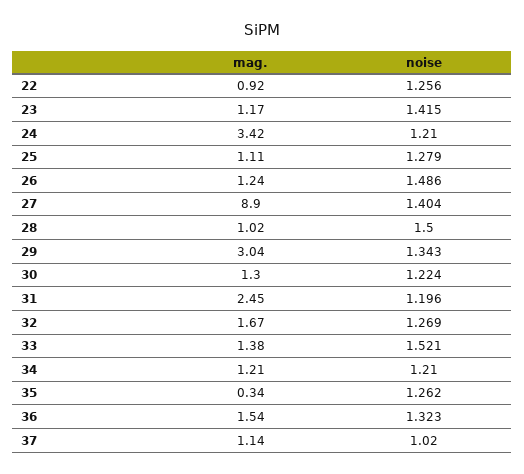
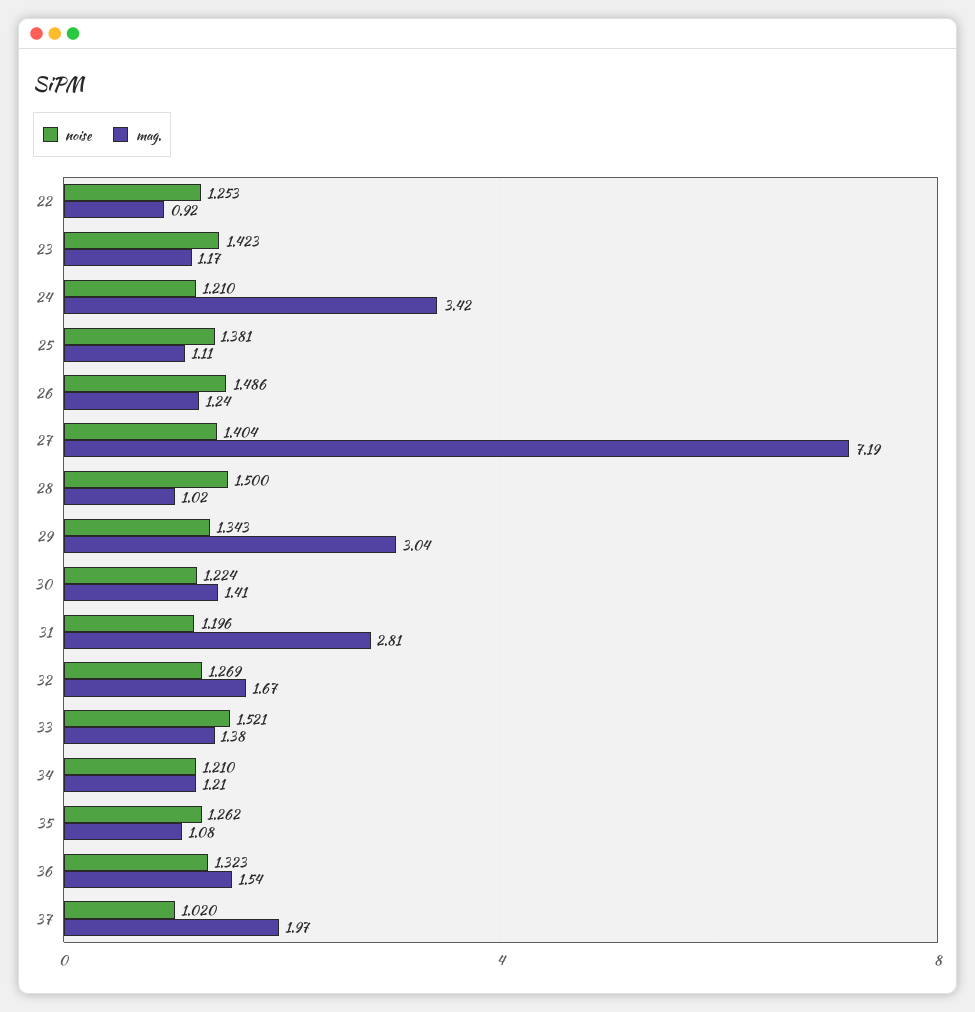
noise, 22: 1.256 -> 1.253
noise, 23: 1.415 -> 1.423
noise, 25: 1.279 -> 1.381
mag., 27: 8.9 -> 7.19
mag., 30: 1.3 -> 1.41
mag., 31: 2.45 -> 2.81
mag., 35: 0.34 -> 1.08
mag., 37: 1.14 -> 1.97

